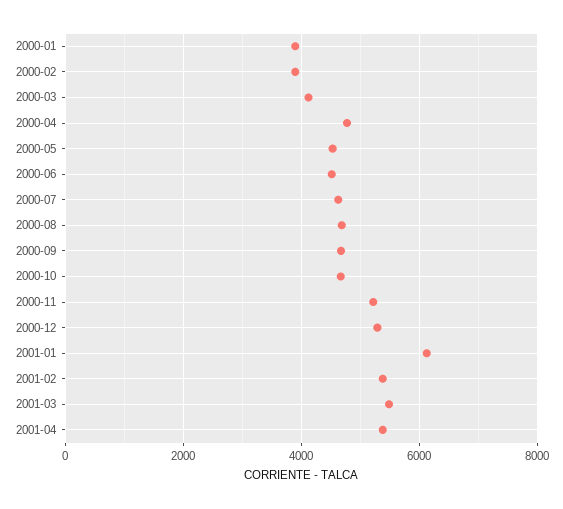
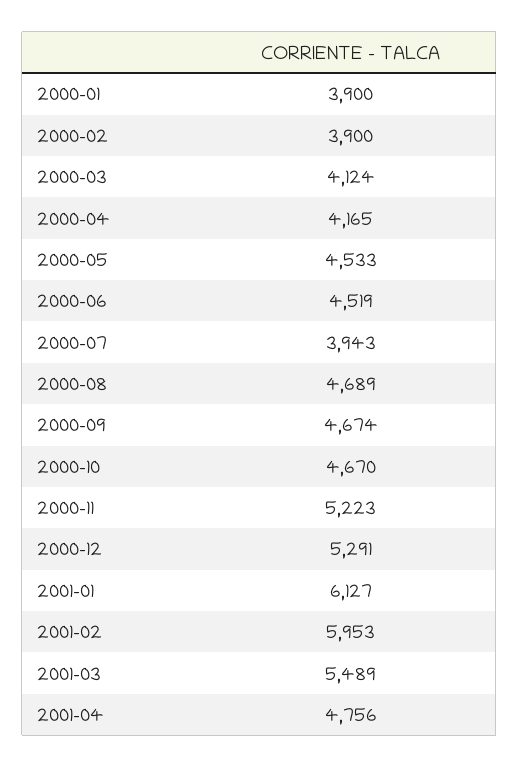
2000-04: 4800 -> 4165
2000-07: 4600 -> 3943
2001-02: 5400 -> 5953
2001-04: 5400 -> 4756

